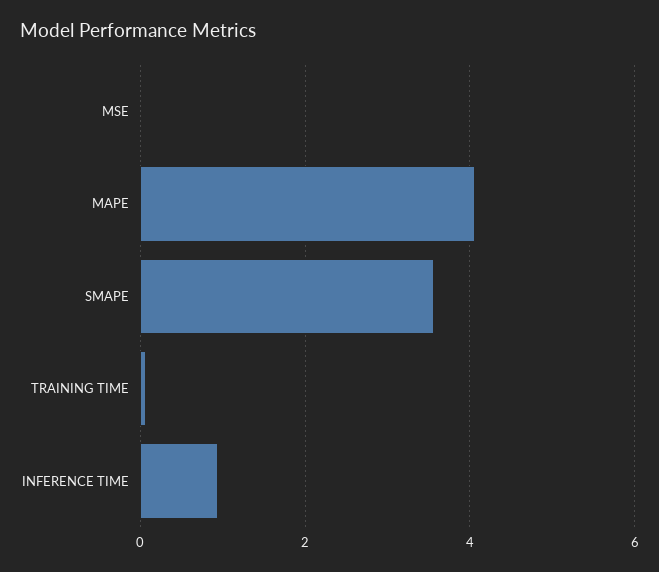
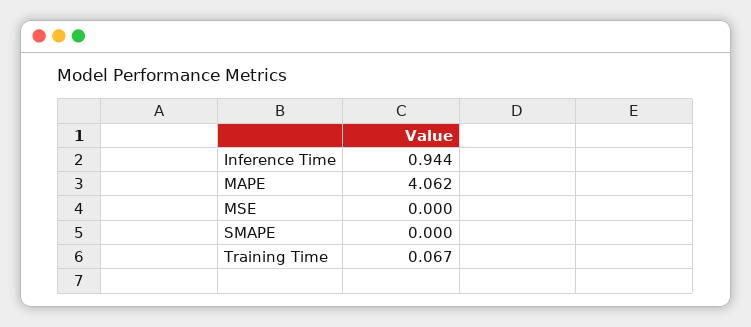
SMAPE: 3.6 -> 0

